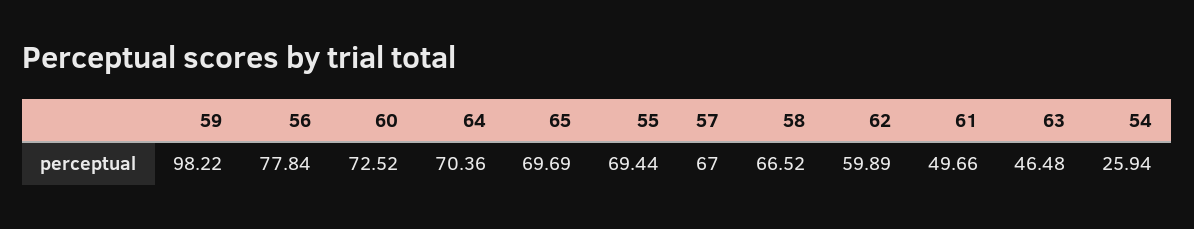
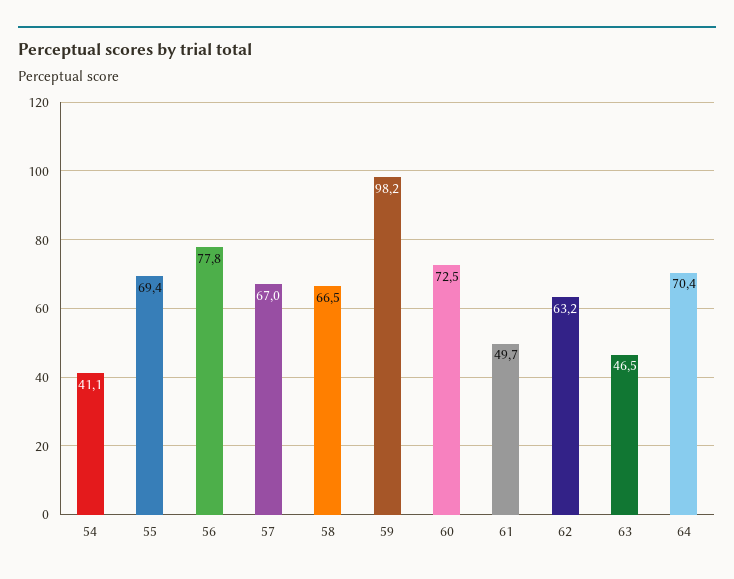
65: 69.69 -> none
62: 59.89 -> 63.2
54: 25.94 -> 41.1

